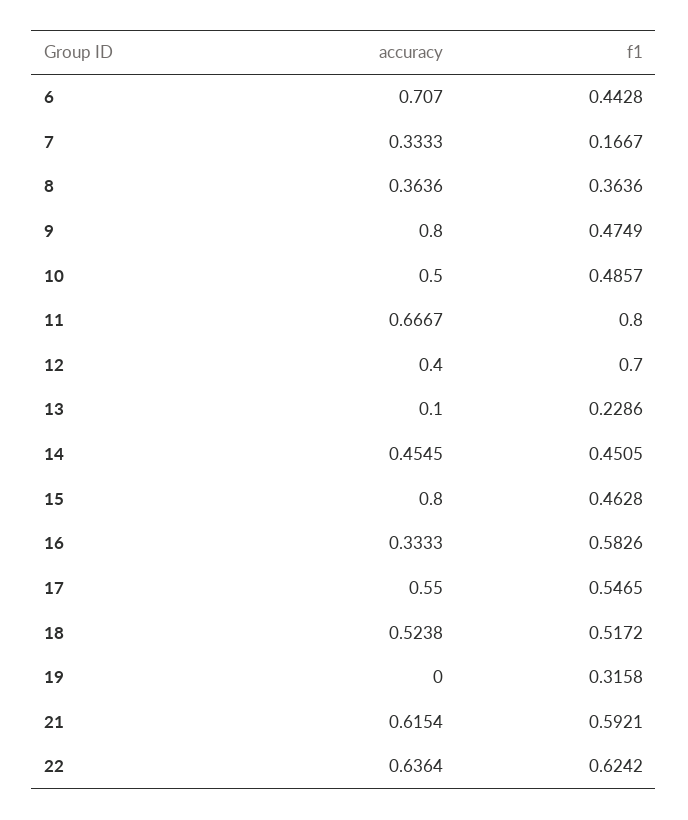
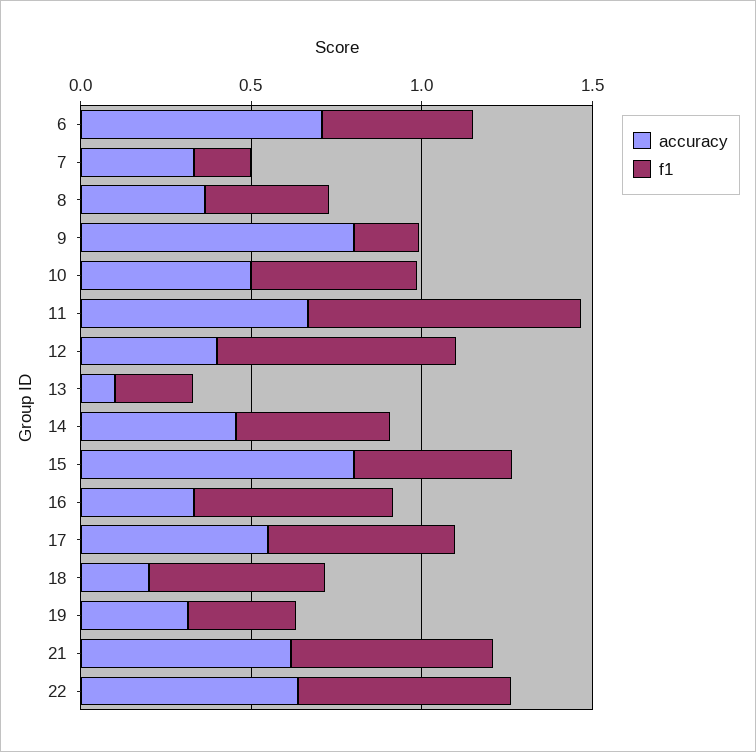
f1, 9: 0.4749 -> 0.2
accuracy, 18: 0.5238 -> 0.2
accuracy, 19: 0 -> 0.3

